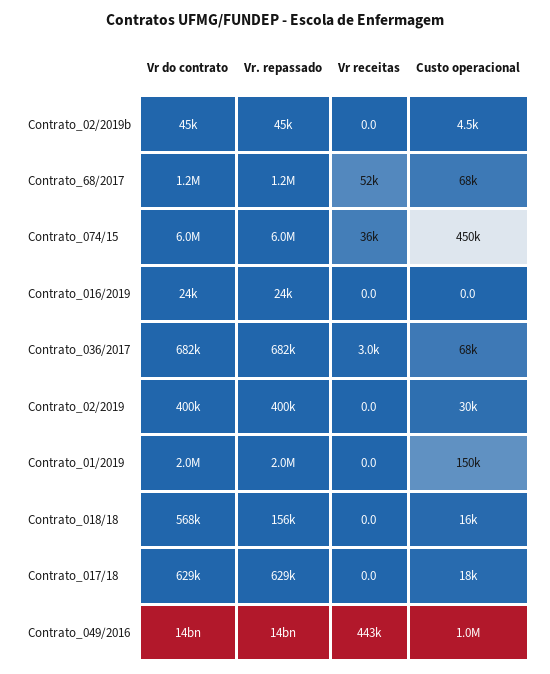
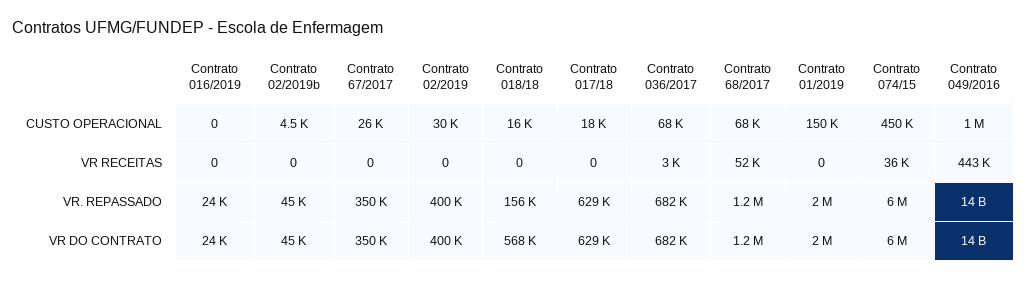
Custo operacional, Contrato 67/2017: none -> 26000
Vr receitas, Contrato 67/2017: none -> 0
Vr. repassado, Contrato 67/2017: none -> 350000
Vr do contrato, Contrato 67/2017: none -> 350000

